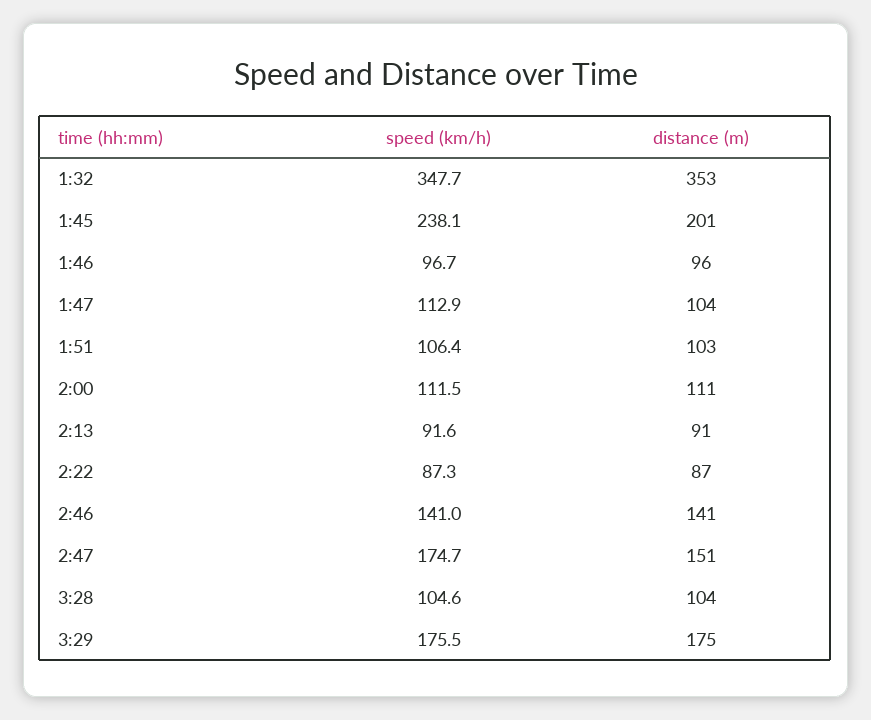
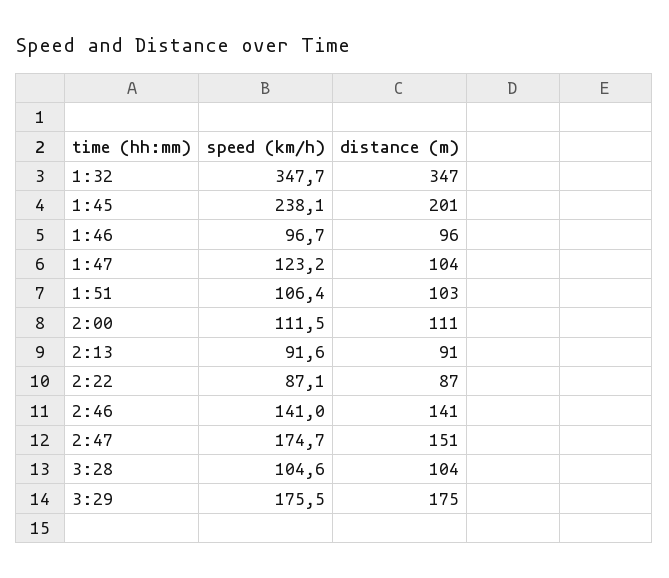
distance (m), 1:32: 353 -> 347
speed (km/h), 1:47: 112.9 -> 123.2
speed (km/h), 2:22: 87.3 -> 87.1

